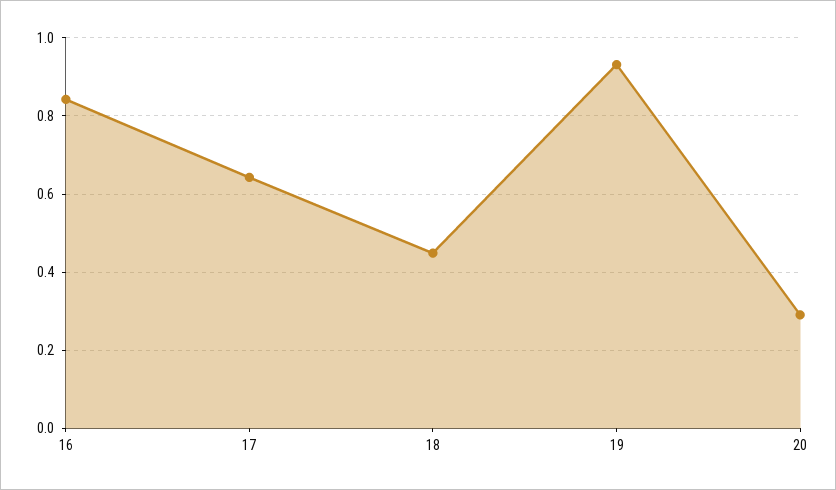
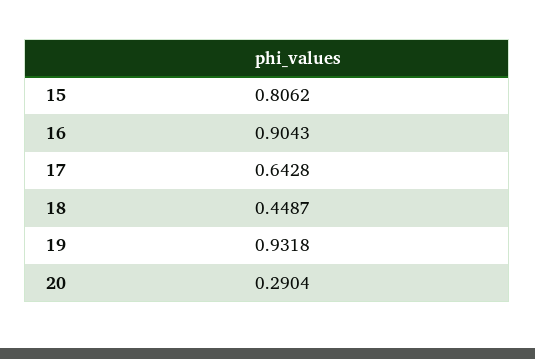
16: 0.84 -> 0.9043
15: none -> 0.8062

